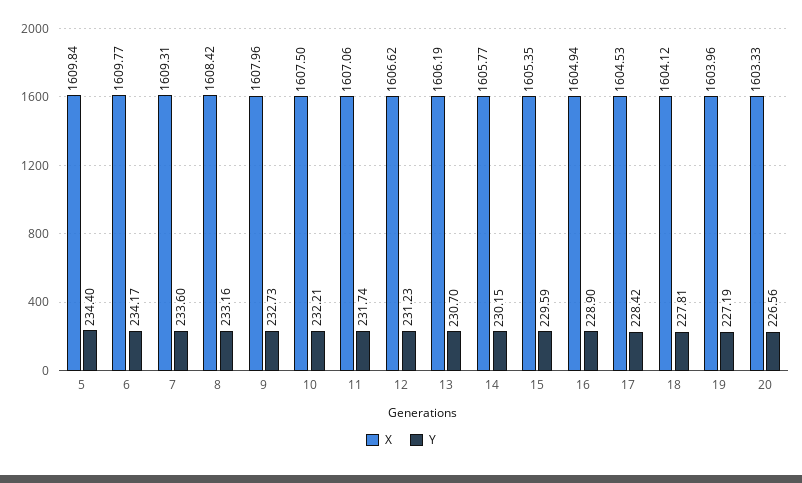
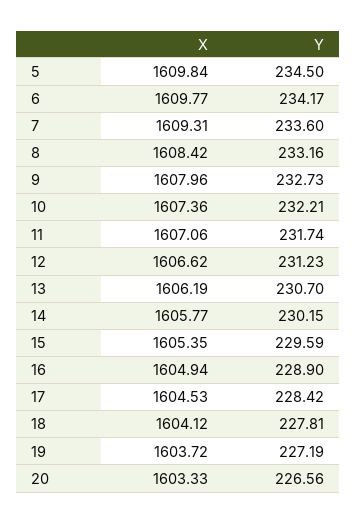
Y, 5: 234.4 -> 234.5
X, 10: 1607.5 -> 1607.36
X, 19: 1603.96 -> 1603.72

